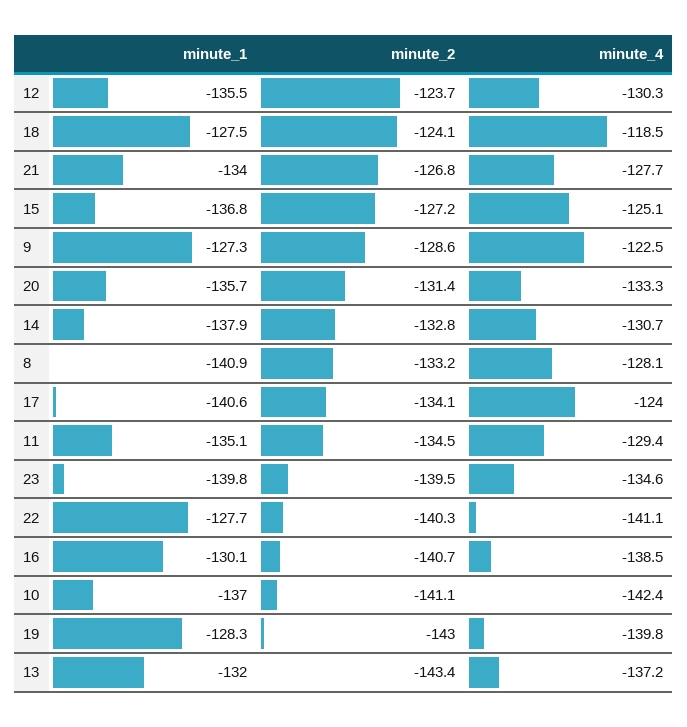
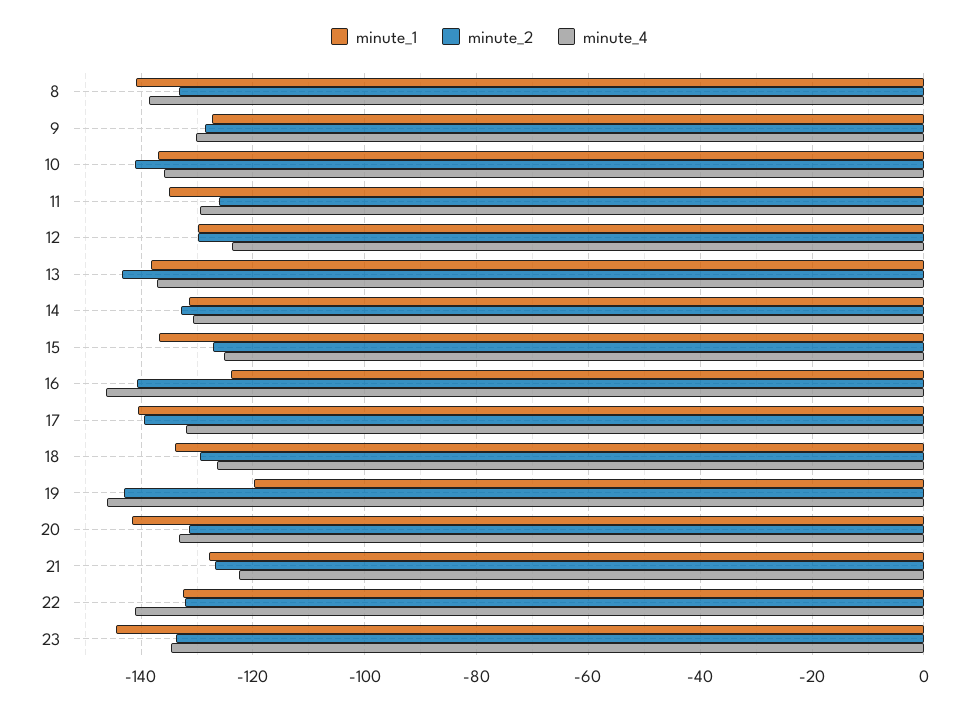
minute_1, 12: -135.5 -> -130
minute_2, 12: -123.7 -> -130
minute_4, 12: -130.3 -> -124
minute_1, 18: -127.5 -> -134
minute_2, 18: -124.1 -> -130
minute_4, 18: -118.5 -> -126
minute_1, 21: -134 -> -128
minute_4, 21: -127.7 -> -122
minute_4, 9: -122.5 -> -130
minute_1, 20: -135.7 -> -142
minute_1, 14: -137.9 -> -132
minute_4, 8: -128.1 -> -138
minute_2, 17: -134.1 -> -140
minute_4, 17: -124 -> -132
minute_2, 11: -134.5 -> -126
minute_1, 23: -139.8 -> -144
minute_2, 23: -139.5 -> -134
minute_1, 22: -127.7 -> -132
minute_2, 22: -140.3 -> -132
minute_1, 16: -130.1 -> -124
minute_4, 16: -138.5 -> -146
minute_4, 10: -142.4 -> -136
minute_1, 19: -128.3 -> -120
minute_4, 19: -139.8 -> -146
minute_1, 13: -132 -> -138

